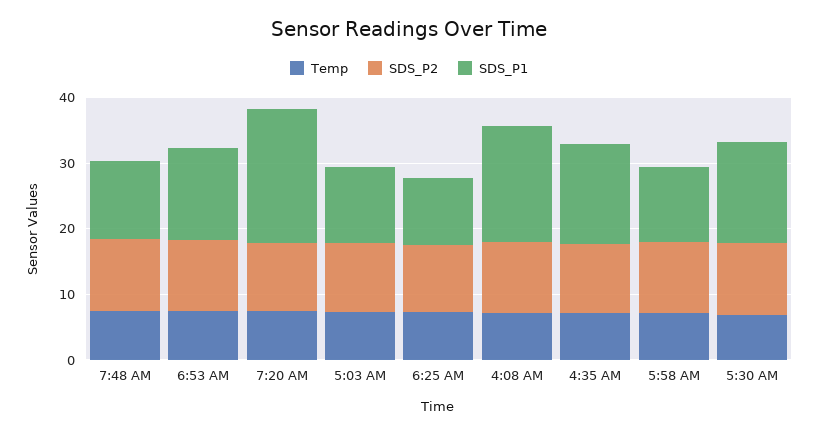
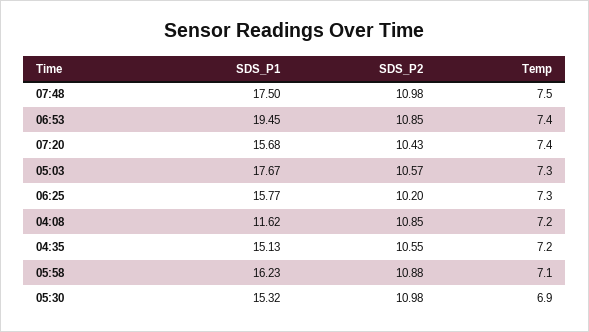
SDS_P1, 7:48 AM: 12 -> 17.5
SDS_P1, 6:53 AM: 14 -> 19.45
SDS_P1, 7:20 AM: 20 -> 15.68
SDS_P1, 5:03 AM: 12 -> 17.67
SDS_P1, 6:25 AM: 10 -> 15.77
SDS_P1, 4:08 AM: 18 -> 11.62
SDS_P1, 5:58 AM: 12 -> 16.23

